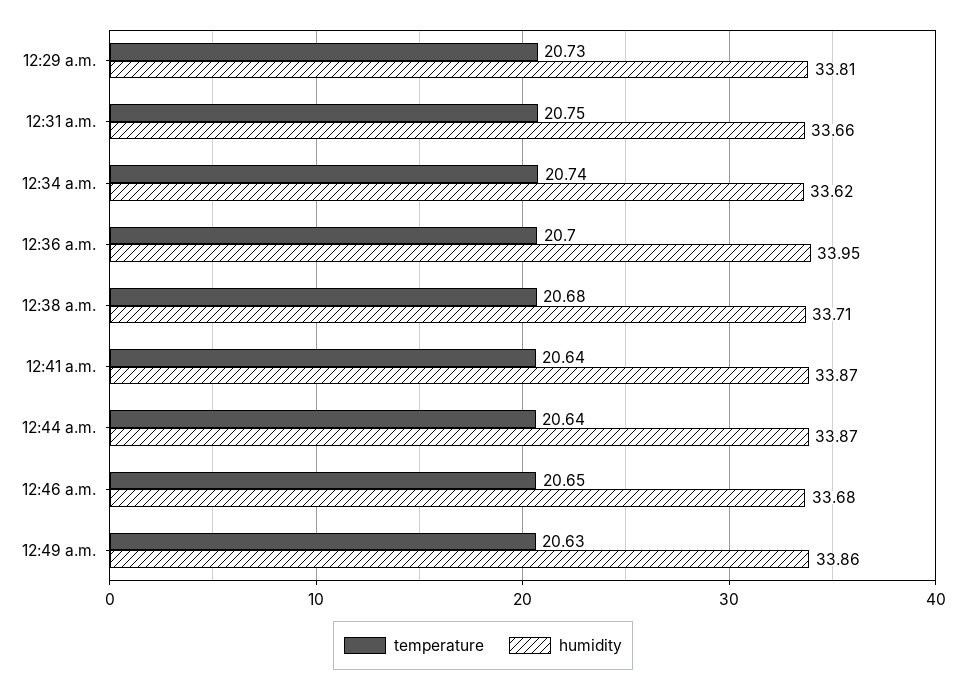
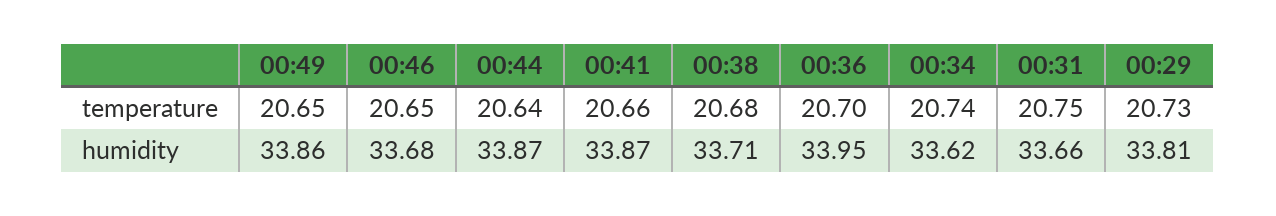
temperature, 12:41 a.m.: 20.64 -> 20.66
temperature, 12:49 a.m.: 20.63 -> 20.65

